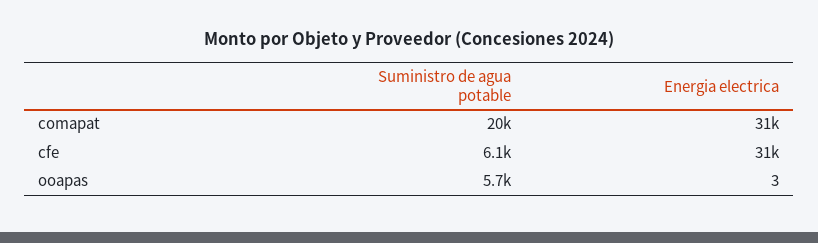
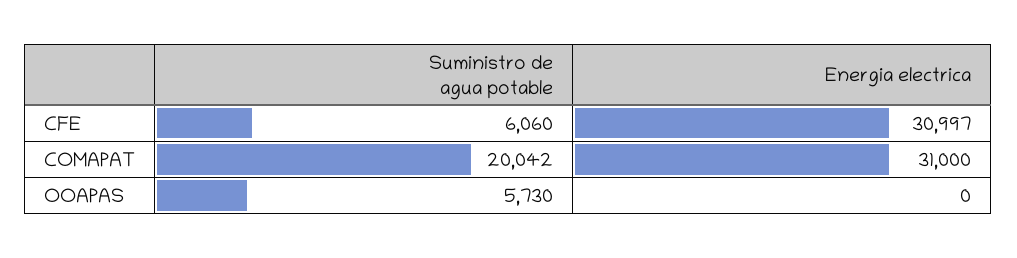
Energia electrica, ooapas: 3 -> 0

